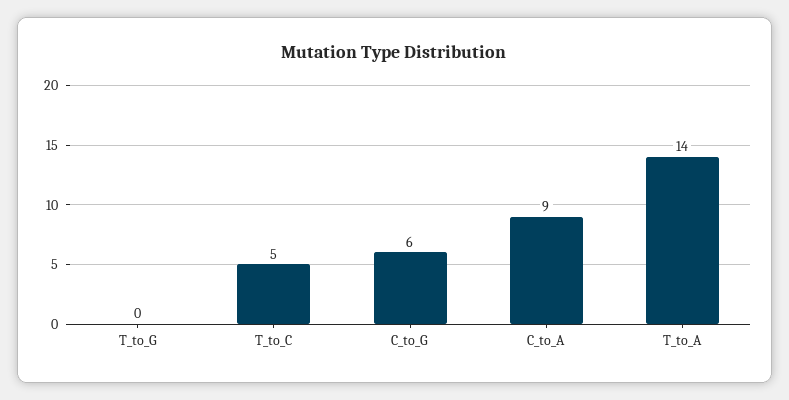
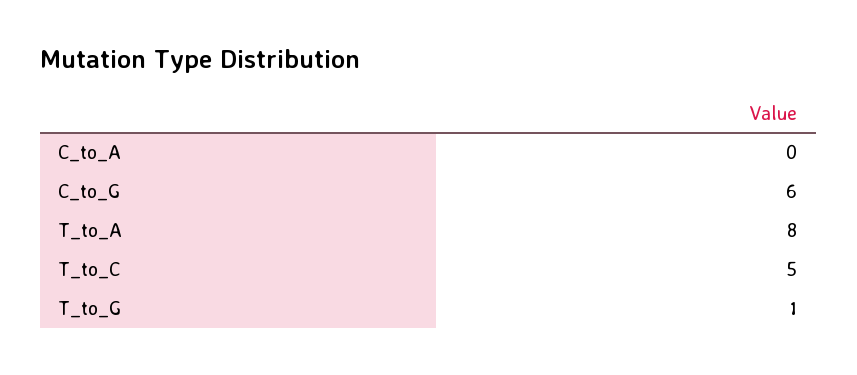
T_to_G: 0 -> 1
C_to_A: 9 -> 0
T_to_A: 14 -> 8

